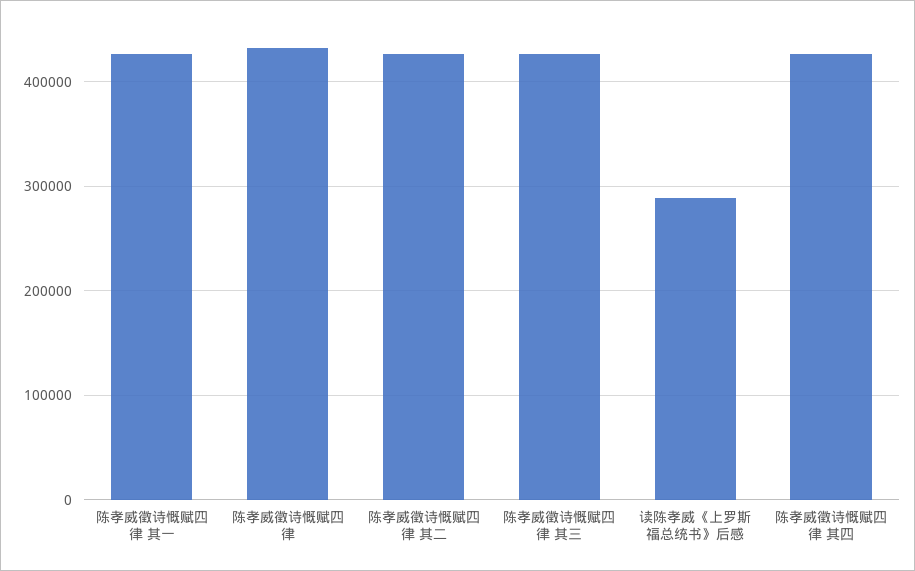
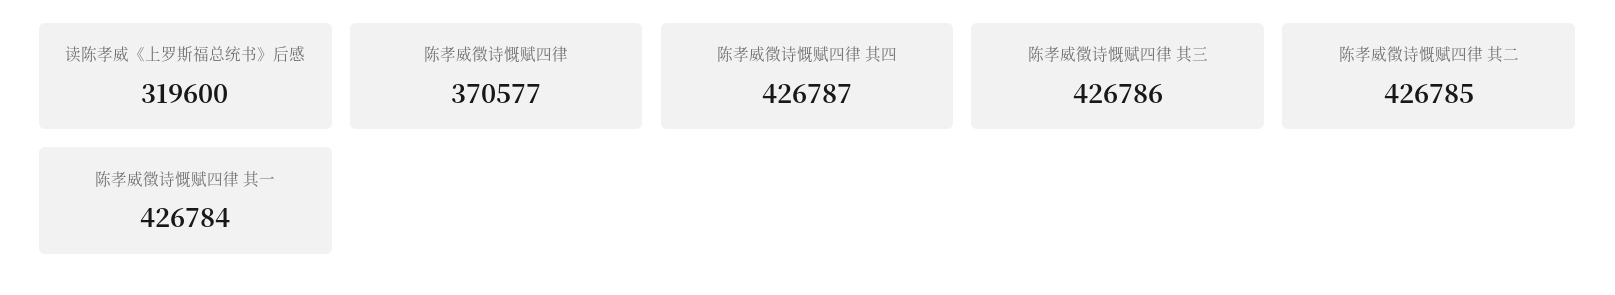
陈孝威徵诗慨赋四律: 430000 -> 370577
读陈孝威《上罗斯福总统书》后感: 290000 -> 319600

